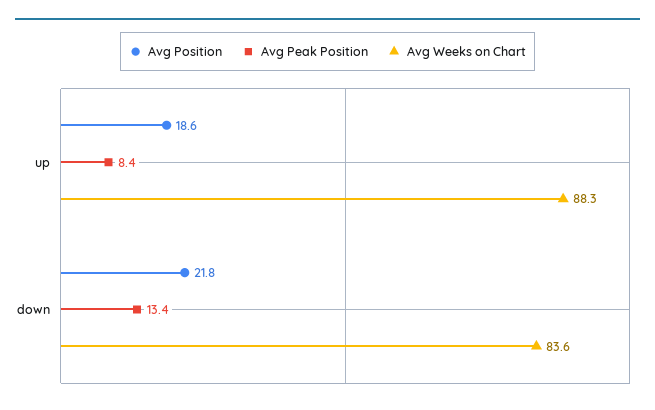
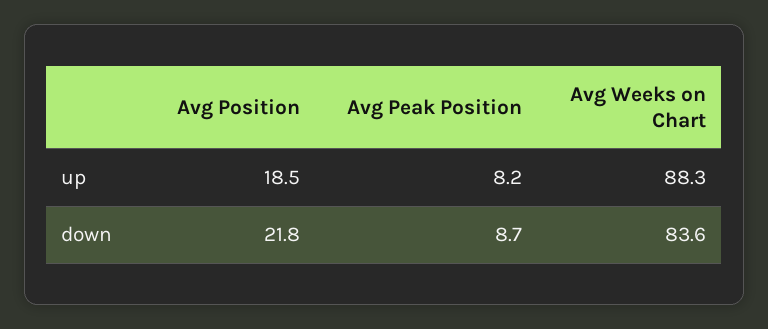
Avg Position, up: 18.6 -> 18.5
Avg Peak Position, up: 8.4 -> 8.2
Avg Peak Position, down: 13.4 -> 8.7

